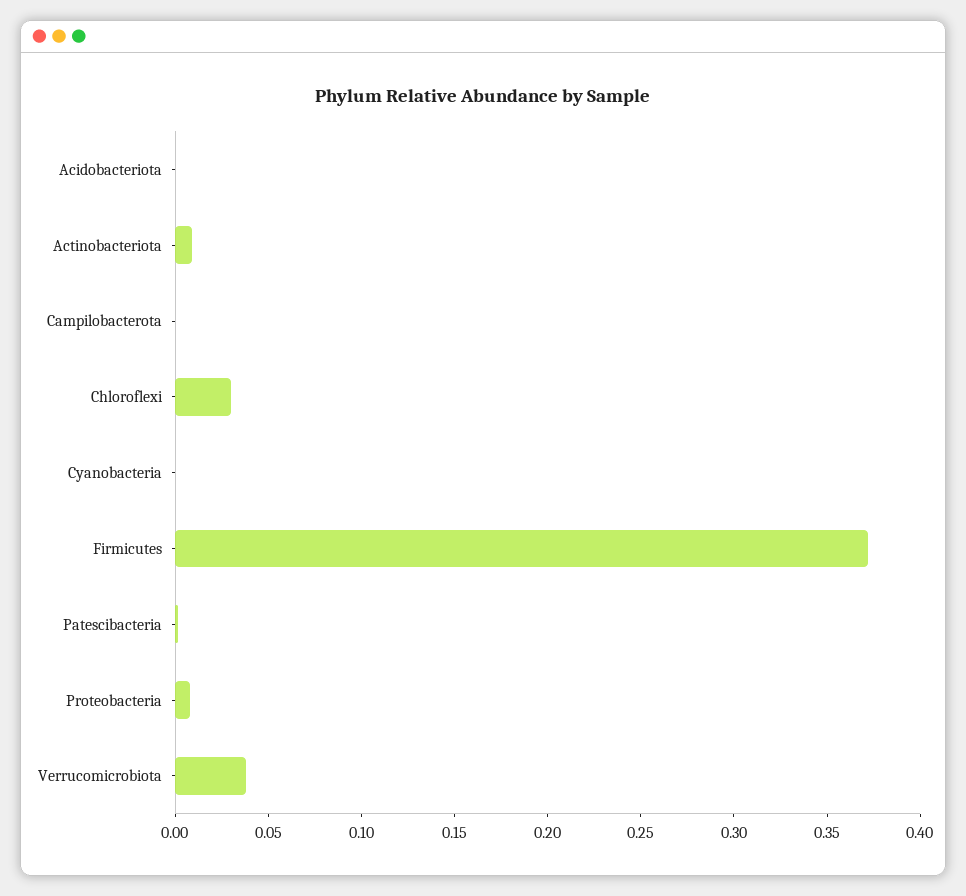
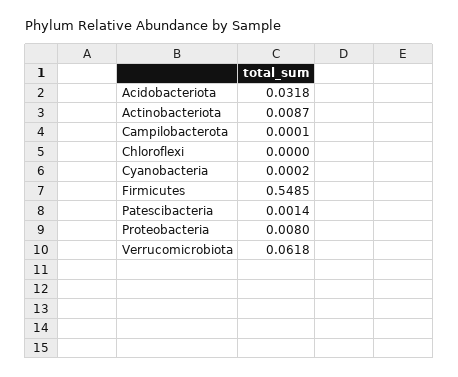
Acidobacteriota: 0 -> 0.0318
Chloroflexi: 0.03 -> 0
Firmicutes: 0.37 -> 0.5485
Verrucomicrobiota: 0.04 -> 0.0618

